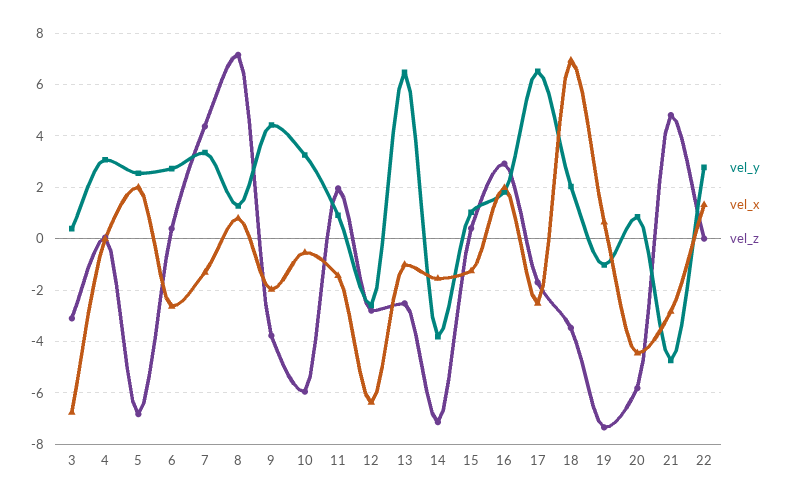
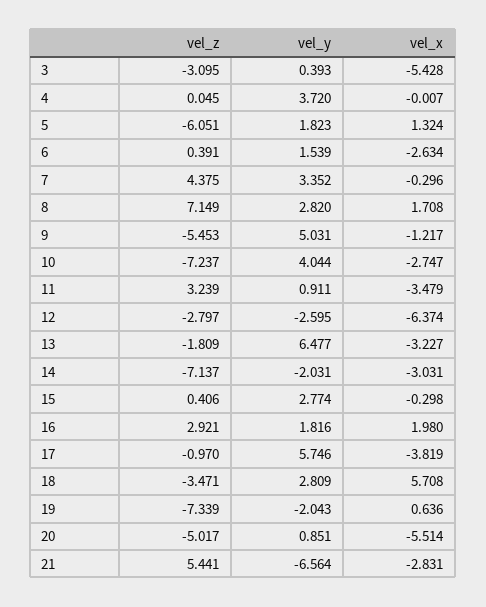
vel_x, 3: -6.75 -> -5.428
vel_y, 4: 3 -> 3.72
vel_y, 5: 2.5 -> 1.823
vel_x, 5: 2 -> 1.324
vel_z, 5: -6.75 -> -6.051
vel_y, 6: 2.75 -> 1.539
vel_x, 7: -1.25 -> -0.296
vel_y, 8: 1.25 -> 2.82
vel_x, 8: 0.75 -> 1.708
vel_y, 9: 4.5 -> 5.031
vel_x, 9: -2 -> -1.217
vel_z, 9: -3.75 -> -5.453
vel_y, 10: 3.25 -> 4.044
vel_x, 10: -0.5 -> -2.747
vel_z, 10: -6 -> -7.237
vel_x, 11: -1.5 -> -3.479
vel_z, 11: 2 -> 3.239
vel_x, 13: -1 -> -3.227
vel_z, 13: -2.5 -> -1.809
vel_y, 14: -3.75 -> -2.031
vel_x, 14: -1.5 -> -3.031
vel_y, 15: 1 -> 2.774
vel_x, 15: -1.25 -> -0.298
vel_y, 17: 6.5 -> 5.746
vel_x, 17: -2.5 -> -3.819
vel_z, 17: -1.75 -> -0.97
vel_y, 18: 2 -> 2.809
vel_x, 18: 7 -> 5.708
vel_y, 19: -1 -> -2.043
vel_x, 20: -4.5 -> -5.514
vel_z, 20: -5.75 -> -5.017
vel_y, 21: -4.75 -> -6.564
vel_z, 21: 4.75 -> 5.441
vel_y, 22: 2.75 -> none
vel_x, 22: 1.25 -> none
vel_z, 22: 0 -> none

